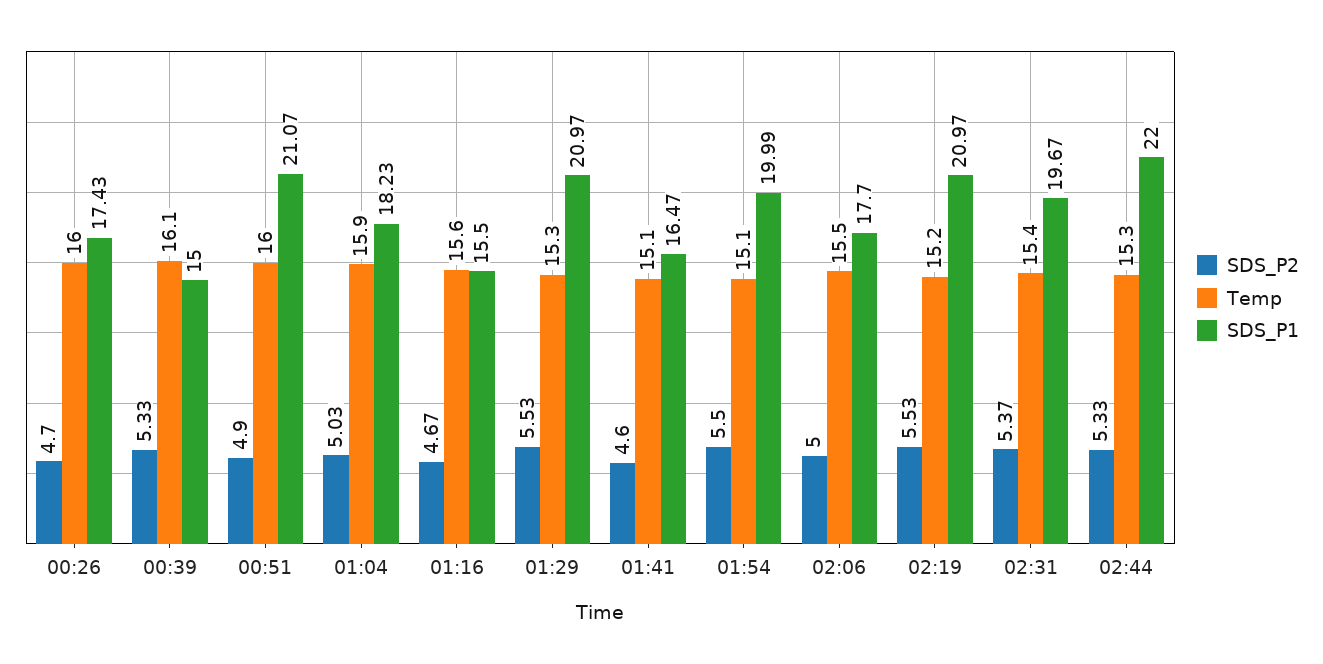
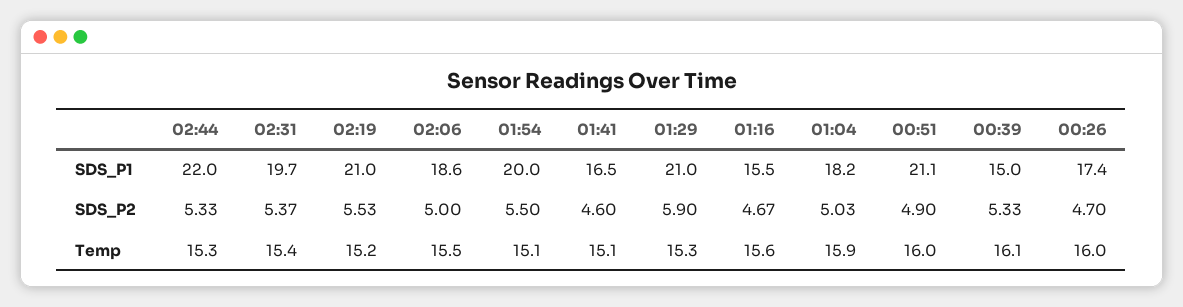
SDS_P2, 01:29: 5.53 -> 5.9
SDS_P1, 02:06: 17.7 -> 18.6

